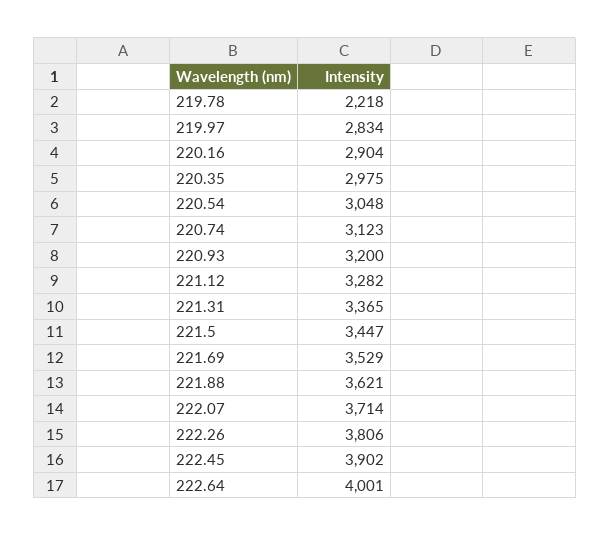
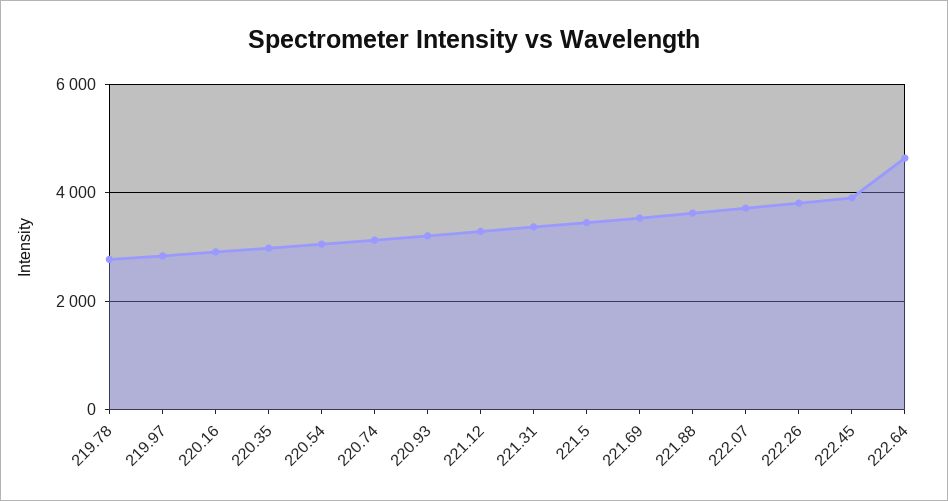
219.78: 2218 -> 2800
222.64: 4001 -> 4600

